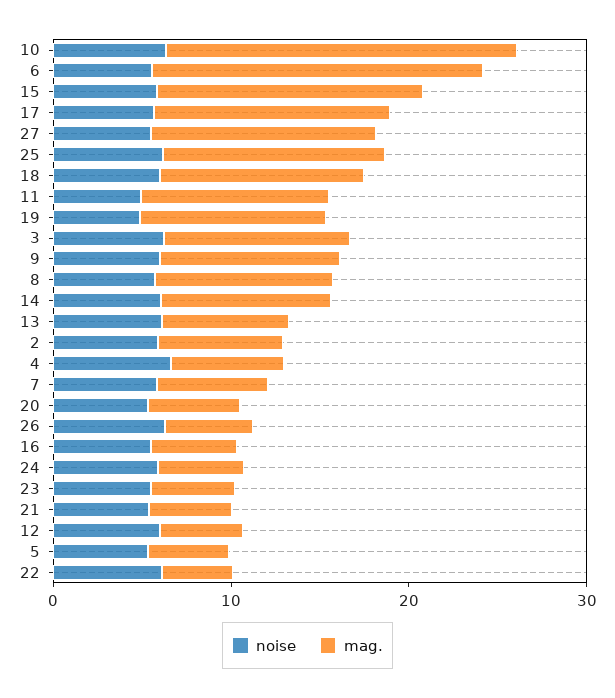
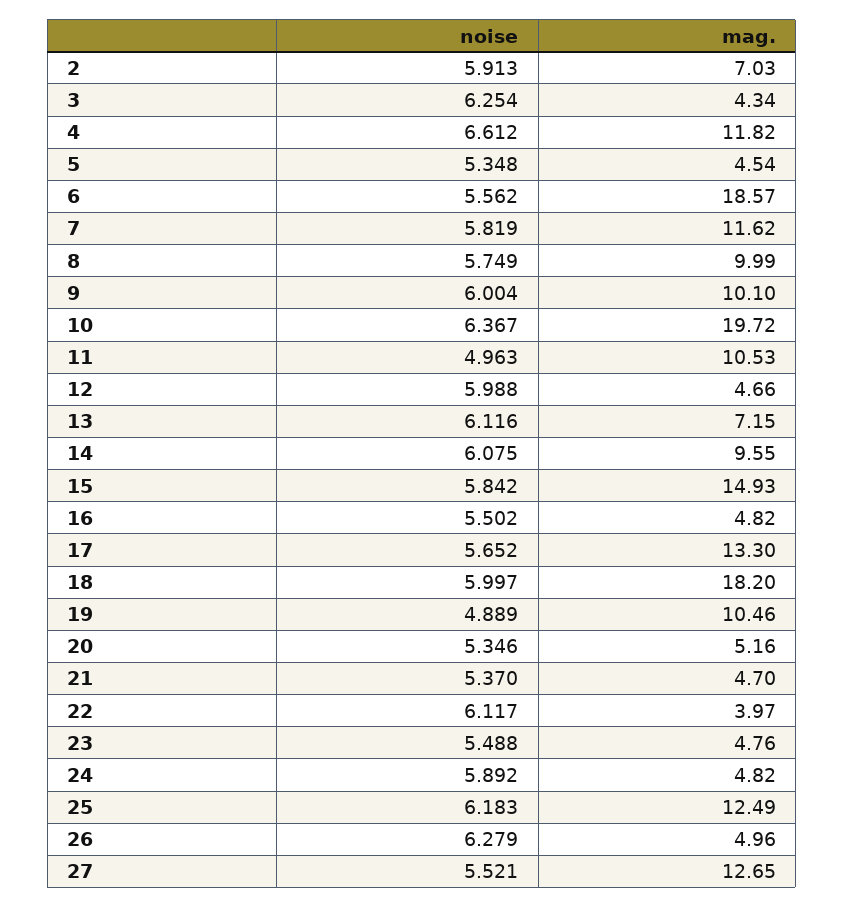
mag., 18: 12 -> 18.2
mag., 3: 10 -> 4.34
mag., 4: 6 -> 11.82
mag., 7: 6 -> 11.62

